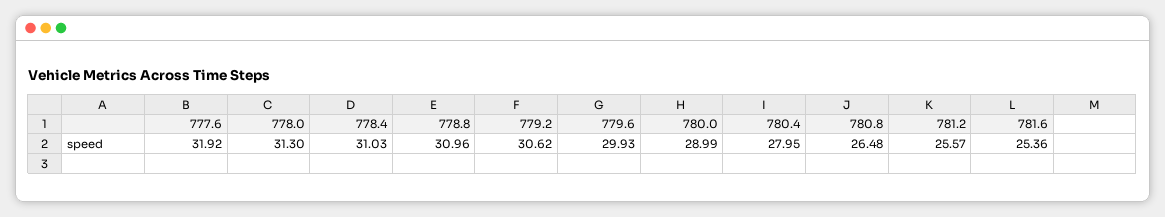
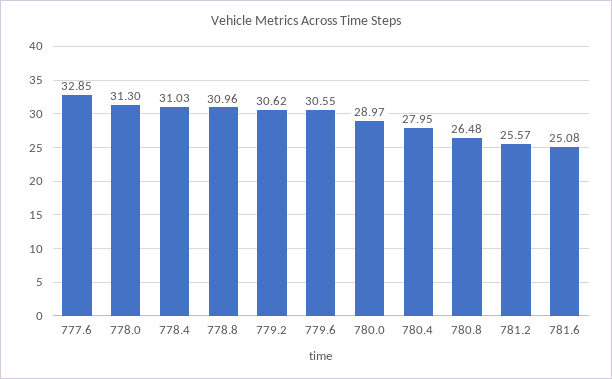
777.6: 31.92 -> 32.85
779.6: 29.93 -> 30.55
780.0: 28.99 -> 28.97
781.6: 25.36 -> 25.08

